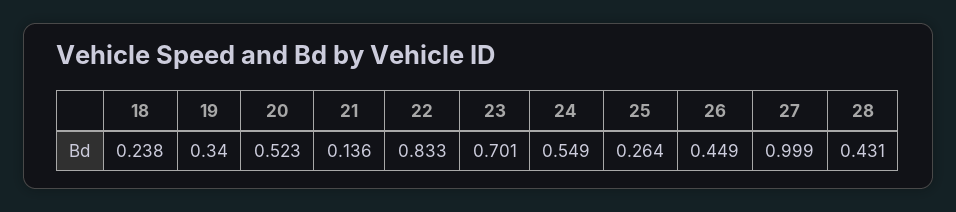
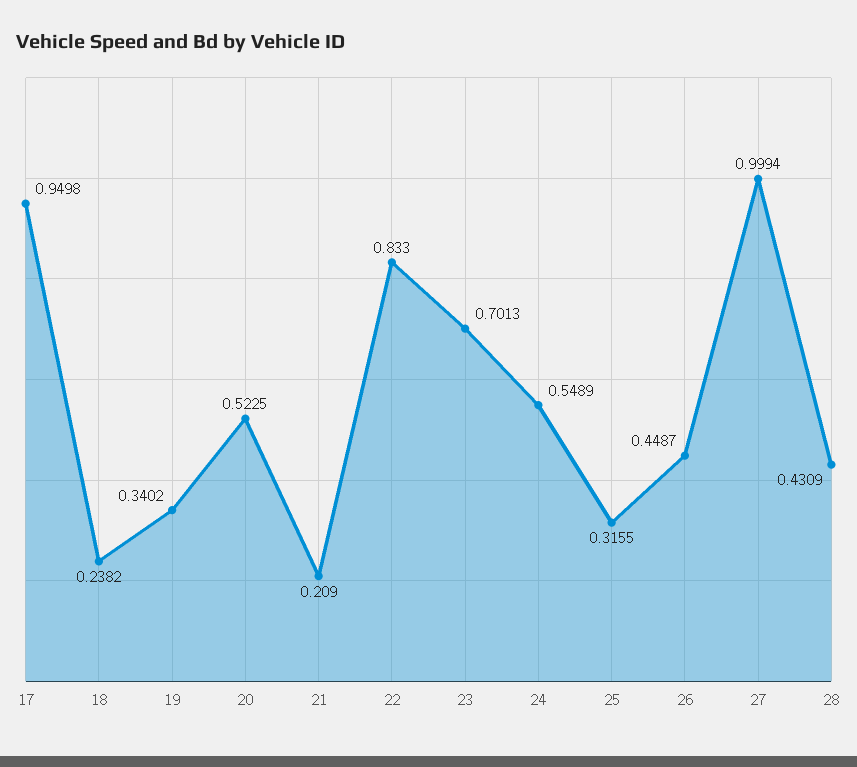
21: 0.136 -> 0.209
25: 0.264 -> 0.3155
17: none -> 0.9498

